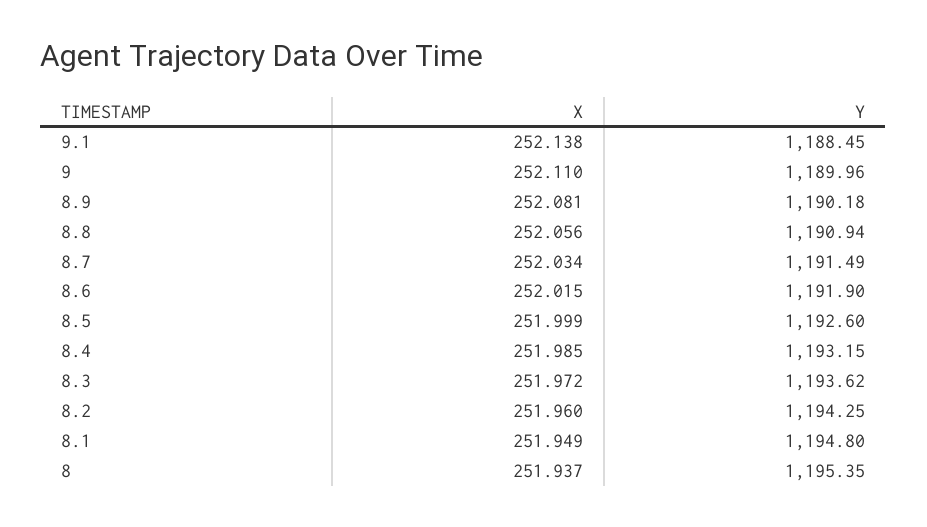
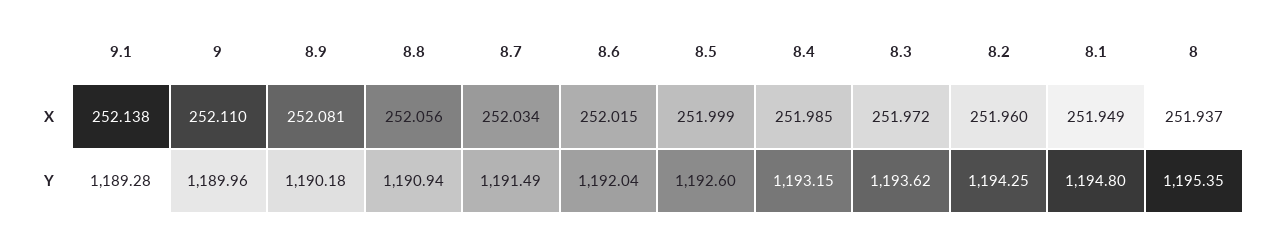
Y, 9.1: 1188.45 -> 1189.28
Y, 8.6: 1191.9 -> 1192.04

